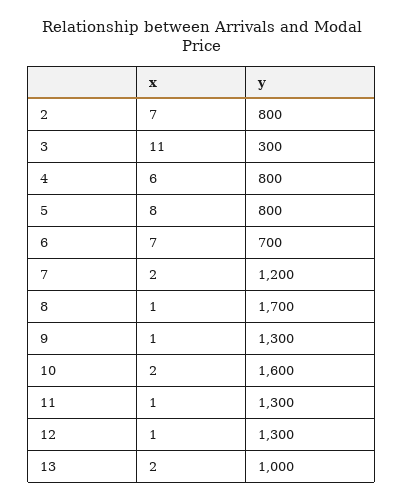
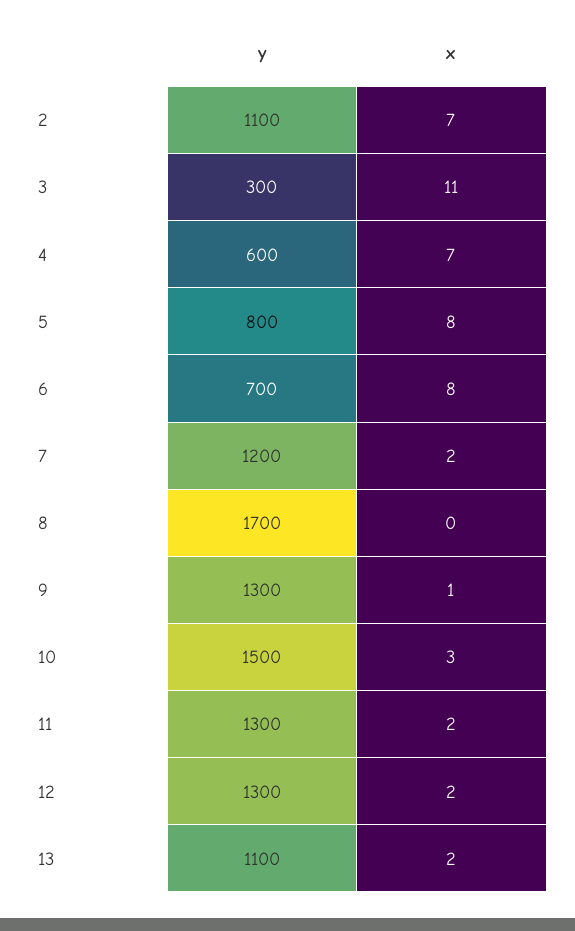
y, 2: 800 -> 1100
x, 4: 6 -> 7
y, 4: 800 -> 600
x, 6: 7 -> 8
x, 8: 1 -> 0
x, 10: 2 -> 3
y, 10: 1600 -> 1500
x, 11: 1 -> 2
x, 12: 1 -> 2
y, 13: 1000 -> 1100

